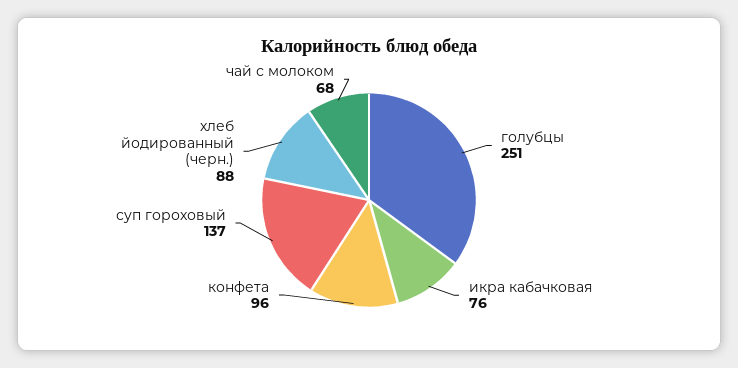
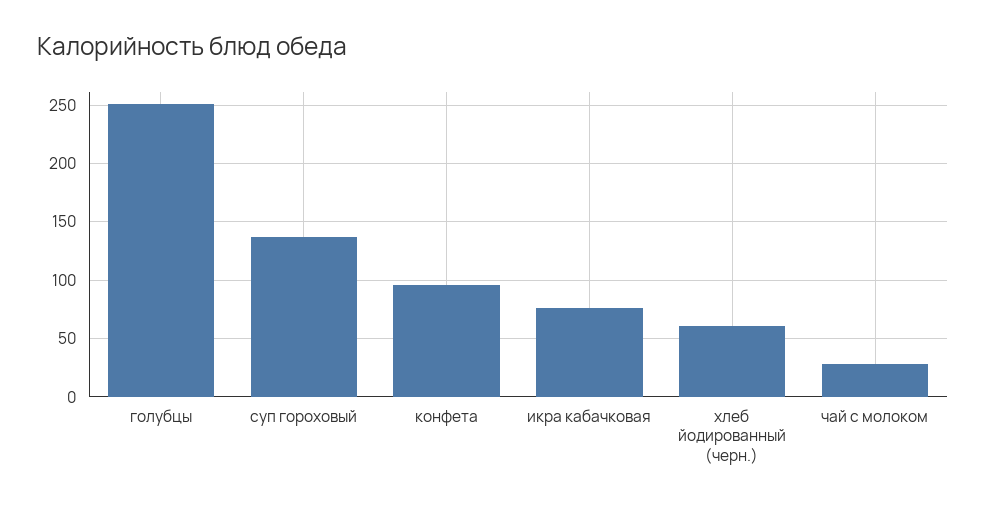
хлеб йодированный (черн.): 88 -> 60
чай с молоком: 68 -> 30

